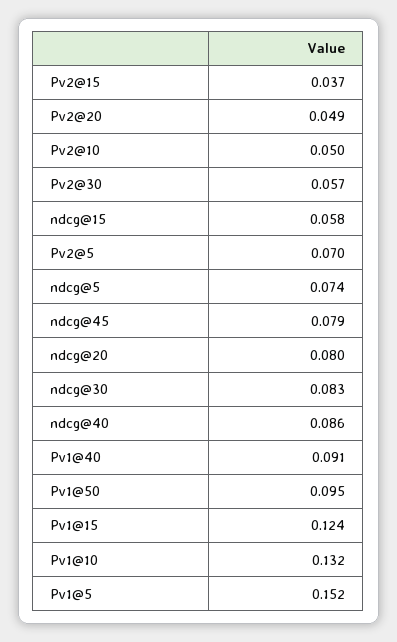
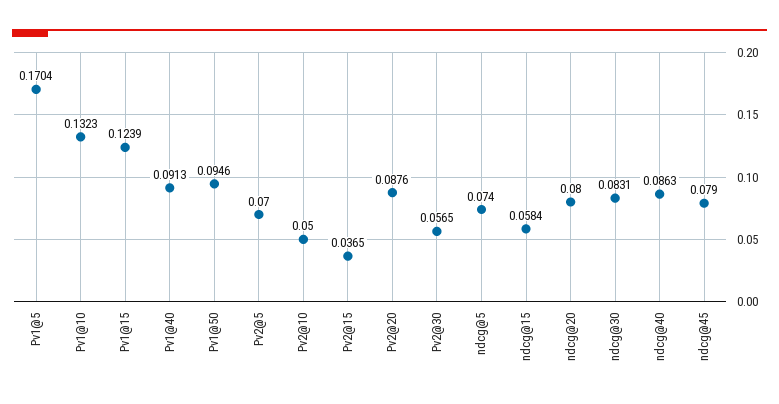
Pv2@20: 0.049 -> 0.0876
Pv1@5: 0.152 -> 0.1704

